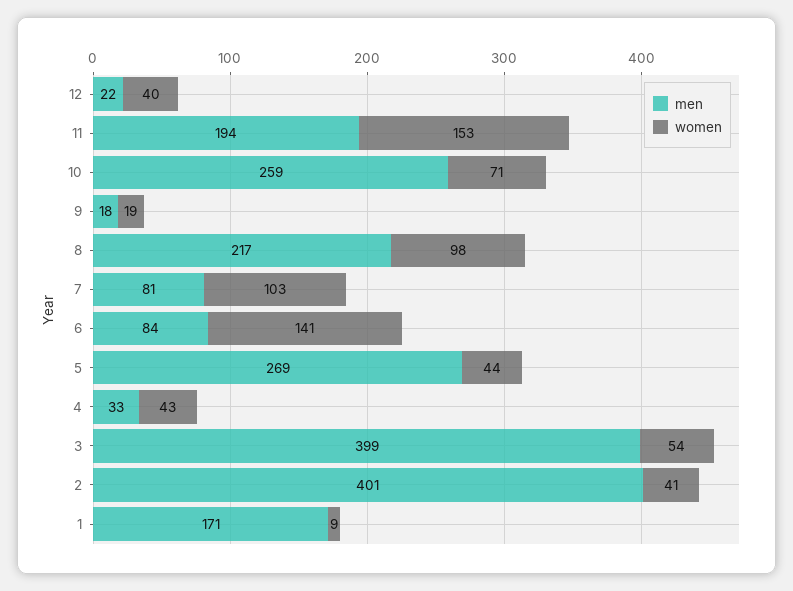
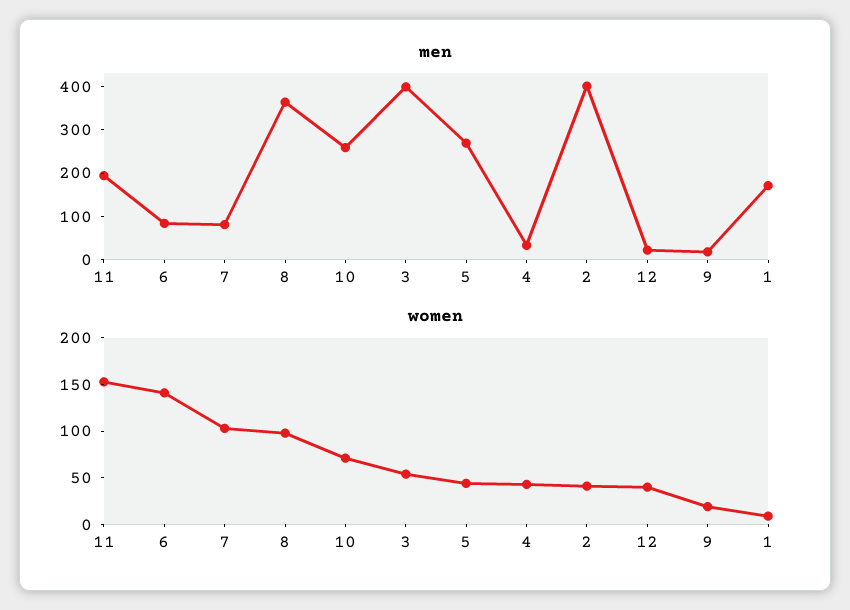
men, 8: 217 -> 360

